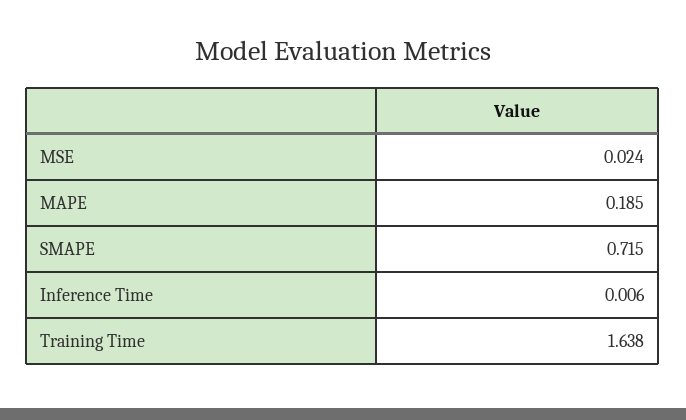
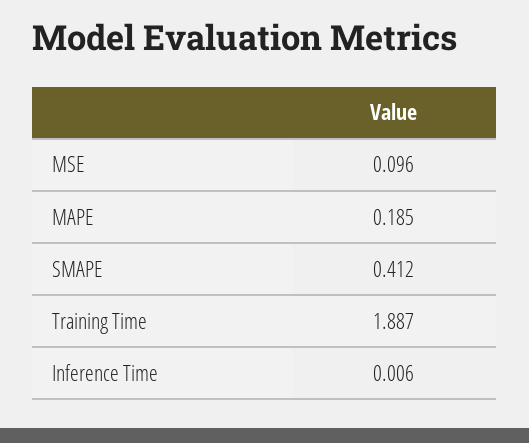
MSE: 0.024 -> 0.096
SMAPE: 0.715 -> 0.412
Training Time: 1.638 -> 1.887

